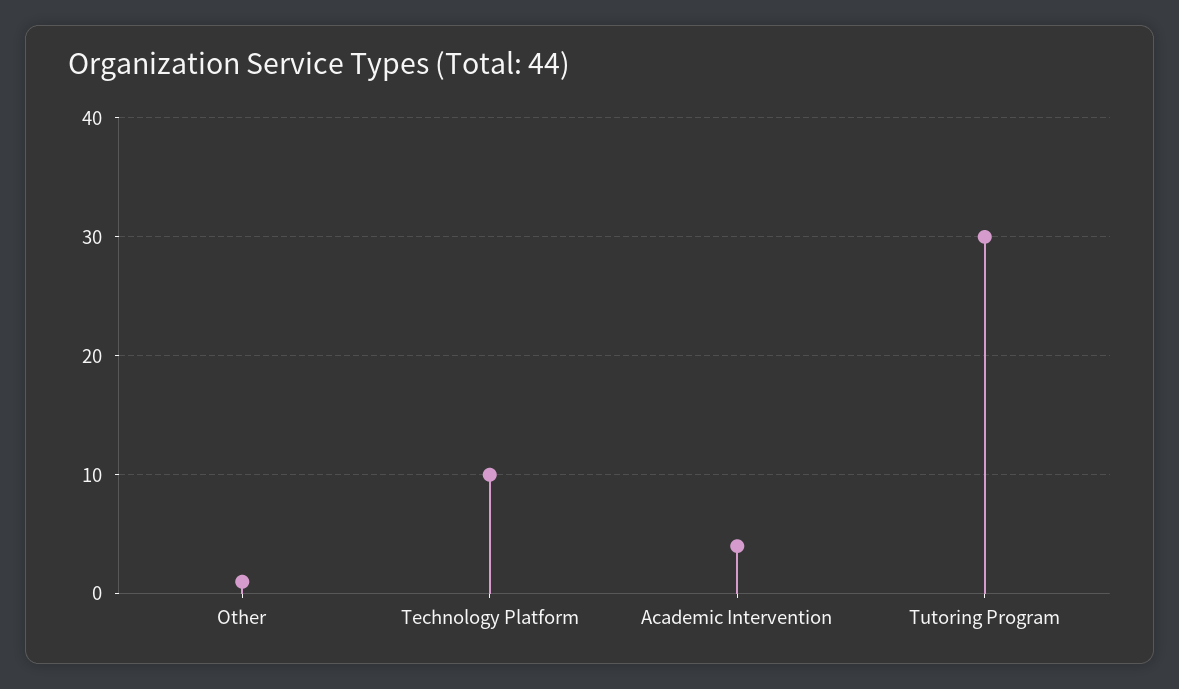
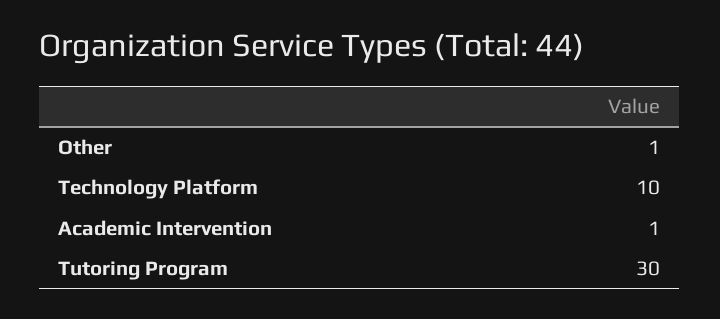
Academic Intervention: 4 -> 1

